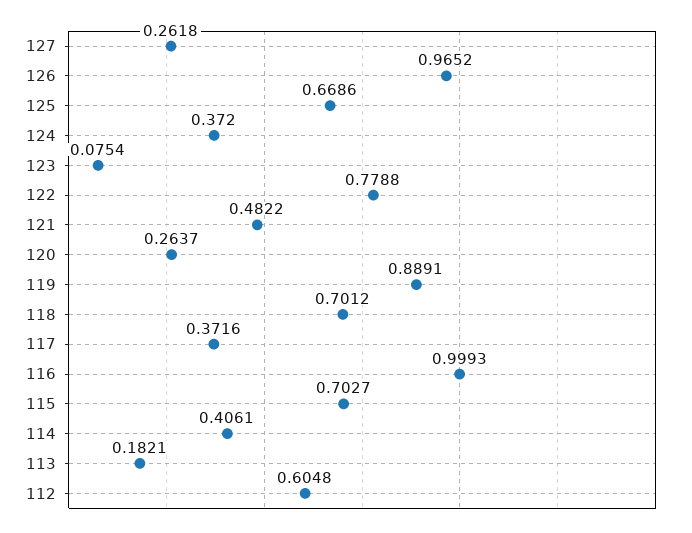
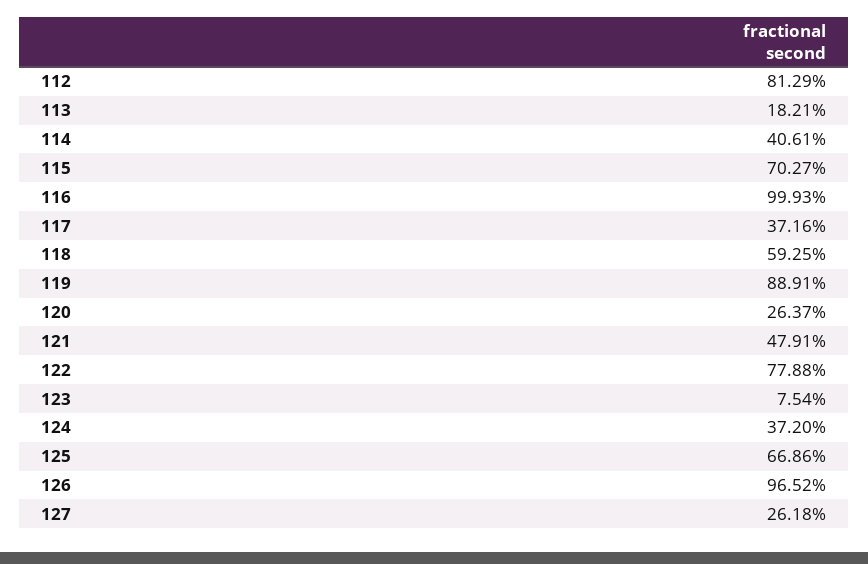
121: 0.4822 -> 0.4791
118: 0.7012 -> 0.5925
112: 0.6048 -> 0.8129

